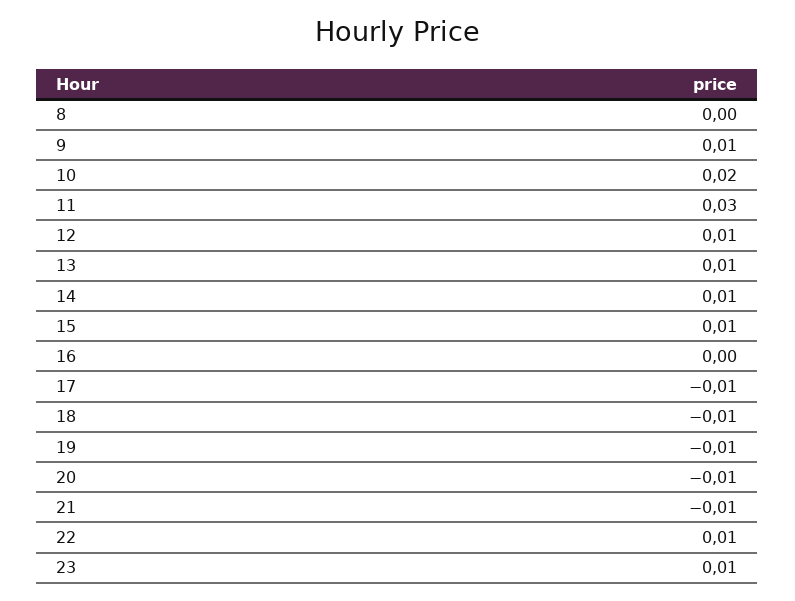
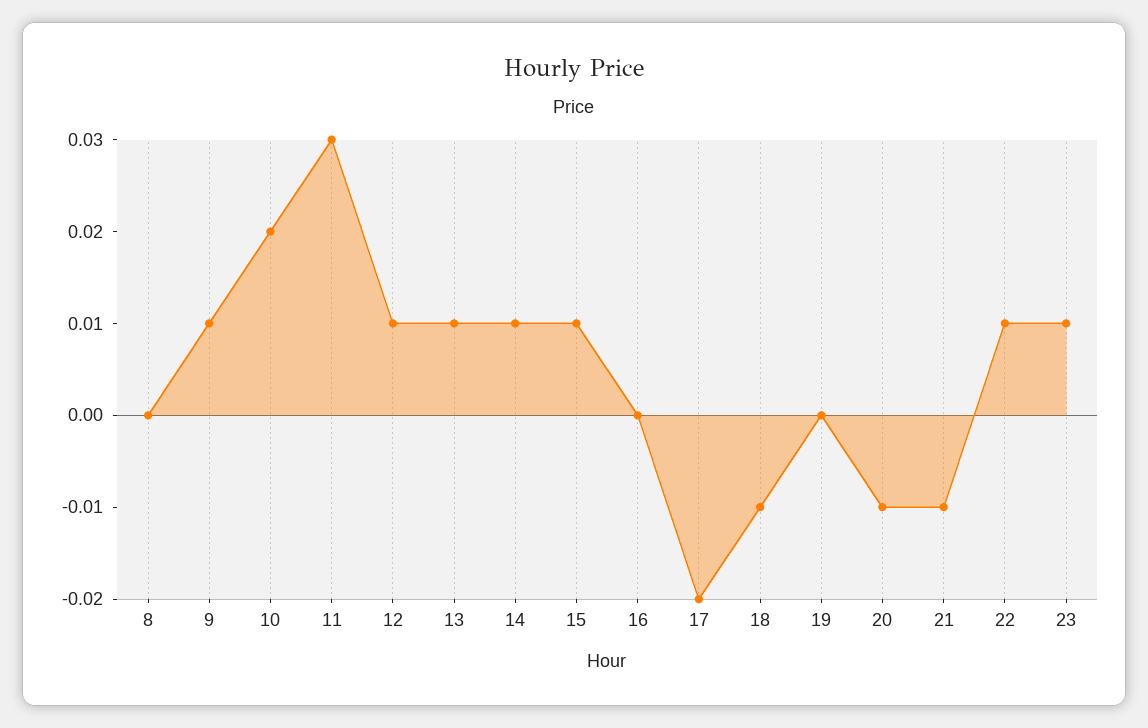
17: -0.01 -> -0.02
19: -0.01 -> 0

